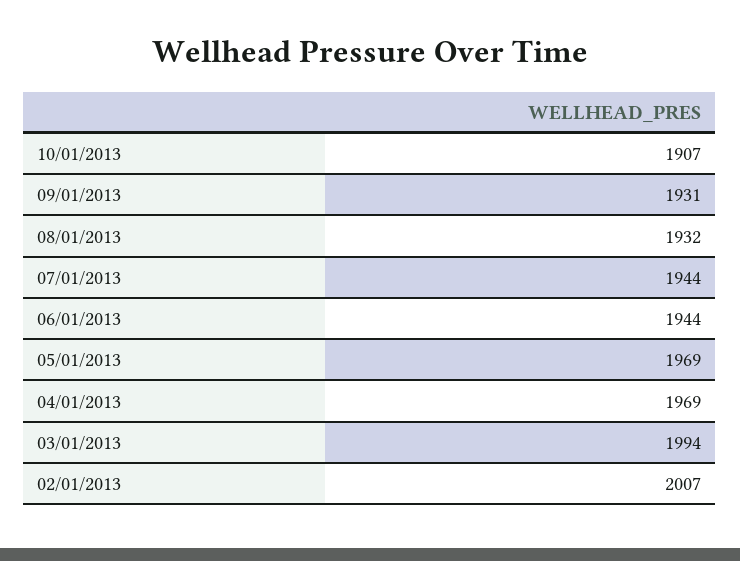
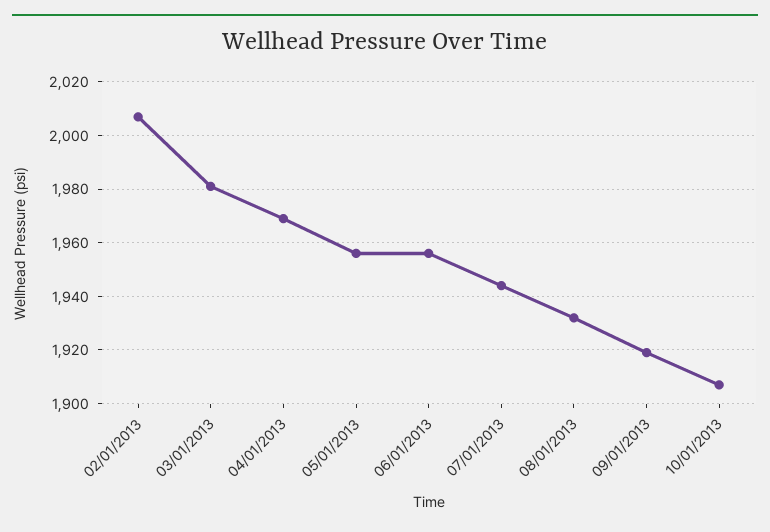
09/01/2013: 1931 -> 1920
06/01/2013: 1944 -> 1955
05/01/2013: 1969 -> 1955
03/01/2013: 1994 -> 1980

